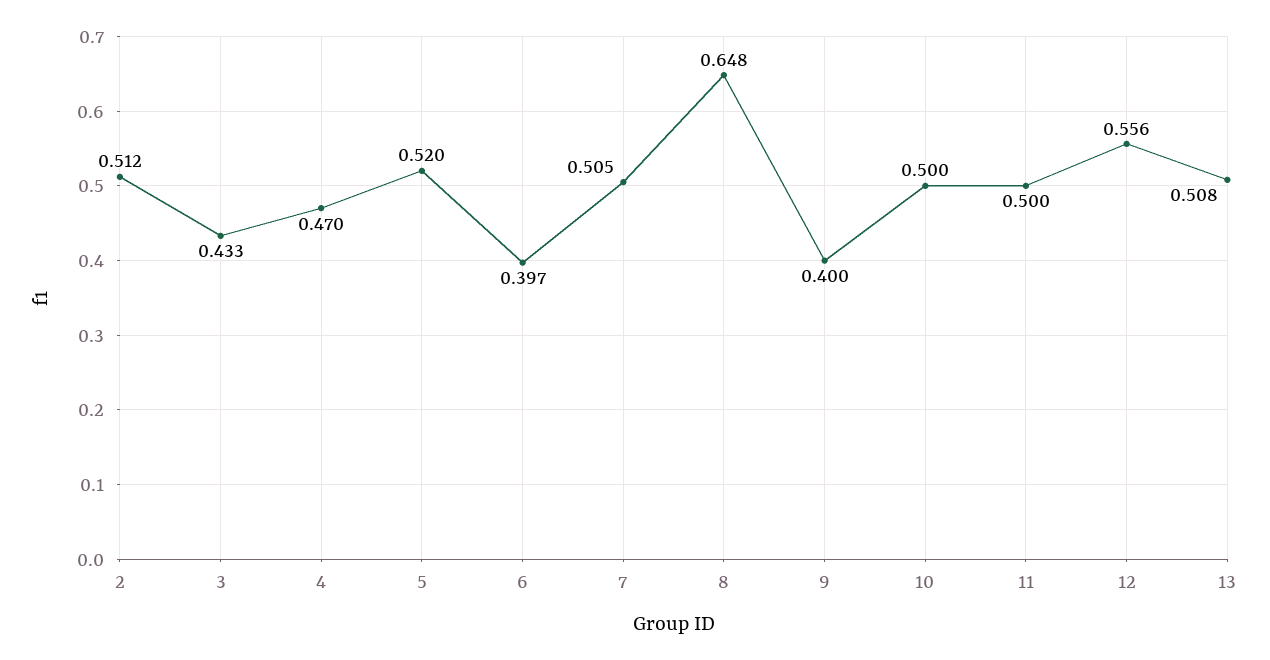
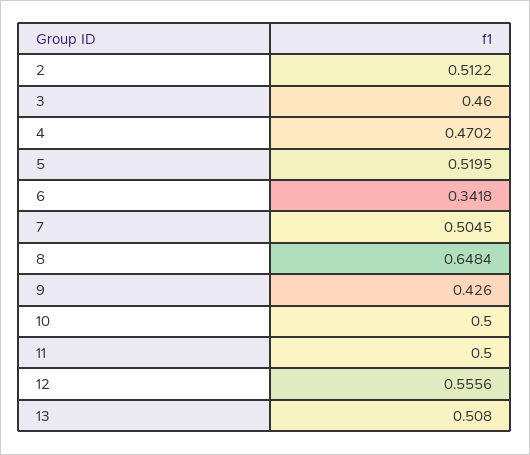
3: 0.433 -> 0.46
6: 0.397 -> 0.3418
9: 0.4 -> 0.426

